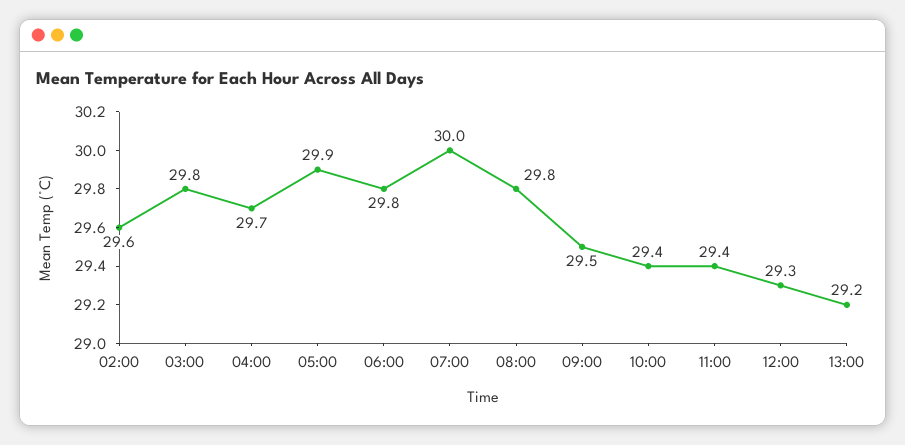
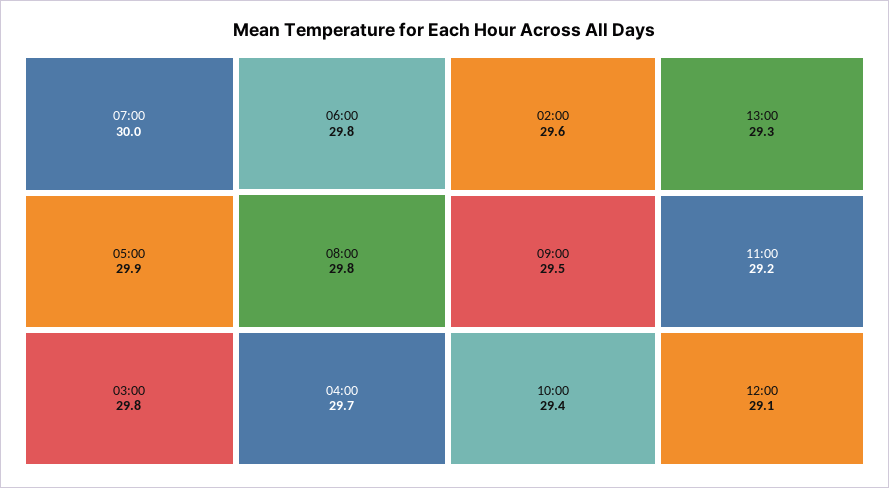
11:00: 29.4 -> 29.2
12:00: 29.3 -> 29.1
13:00: 29.2 -> 29.3

